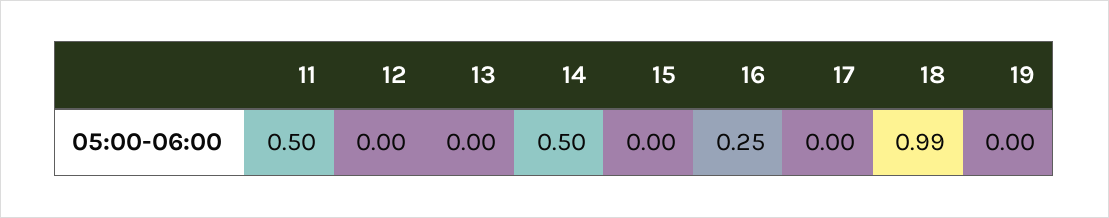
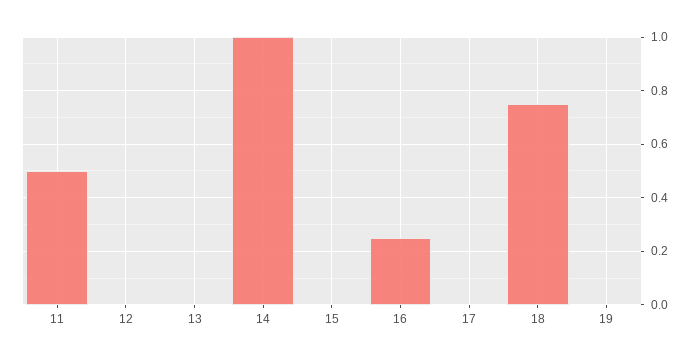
14: 0.5 -> 1
18: 0.99 -> 0.75

